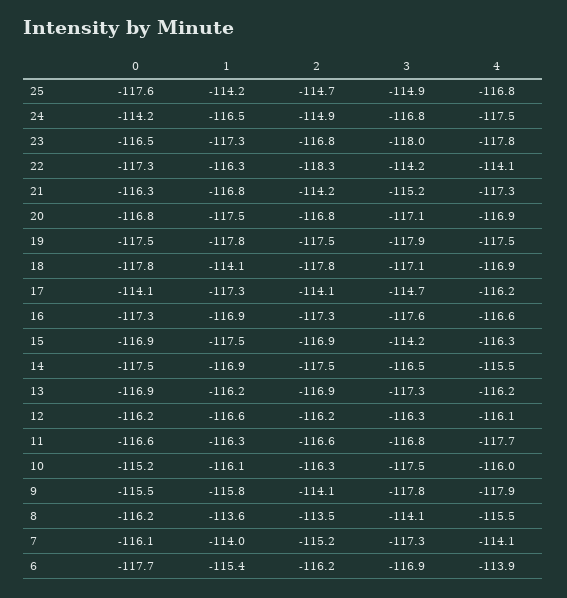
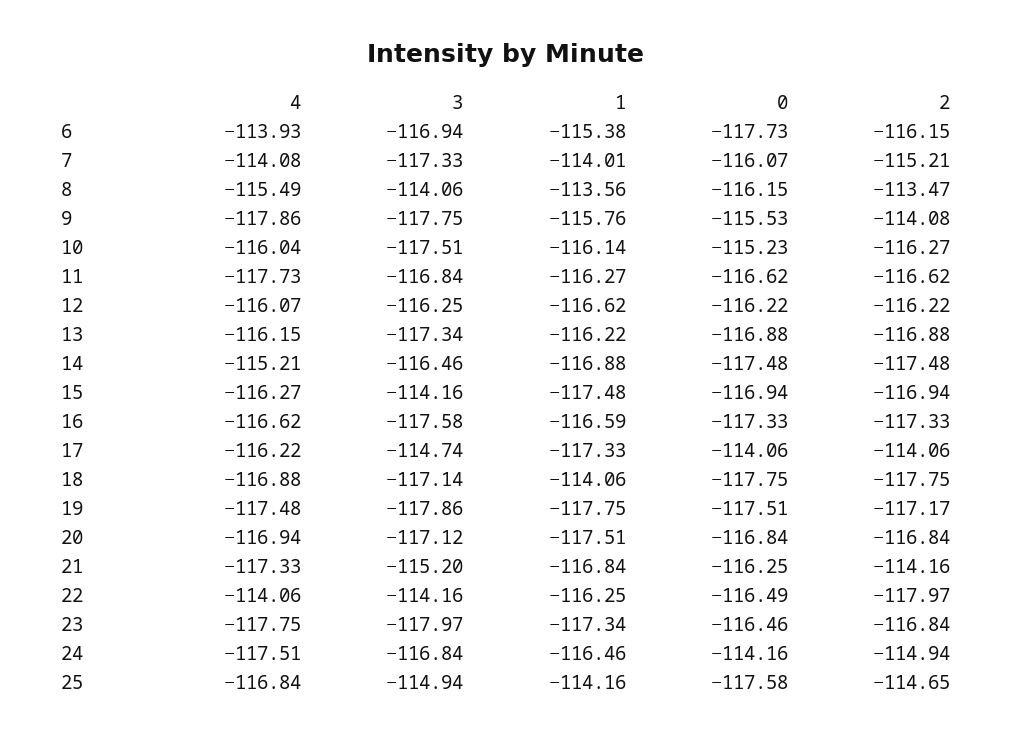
0, 22: -117.3 -> -116.49
2, 22: -118.3 -> -117.97
2, 19: -117.5 -> -117.17
1, 16: -116.9 -> -116.59
4, 14: -115.5 -> -115.21

